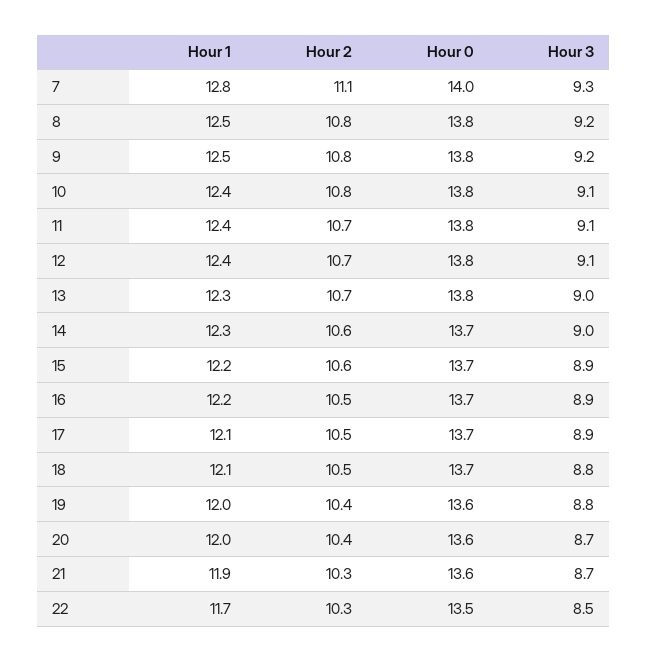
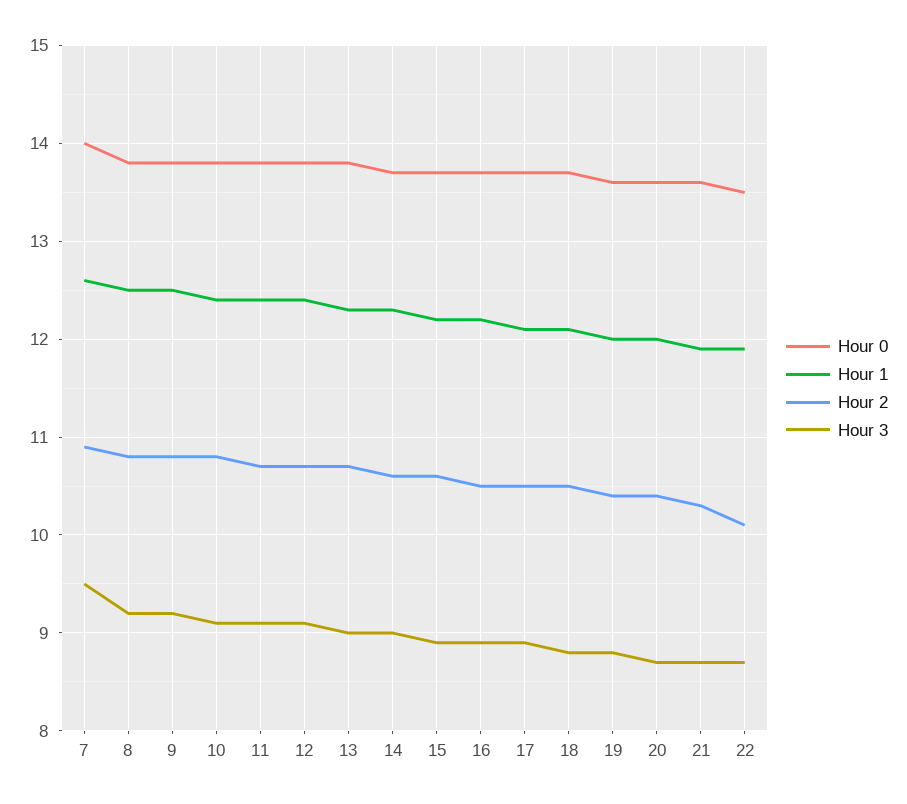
Hour 1, 7: 12.8 -> 12.6
Hour 2, 7: 11.1 -> 10.9
Hour 3, 7: 9.3 -> 9.5
Hour 1, 22: 11.7 -> 11.9
Hour 2, 22: 10.3 -> 10.1
Hour 3, 22: 8.5 -> 8.7

